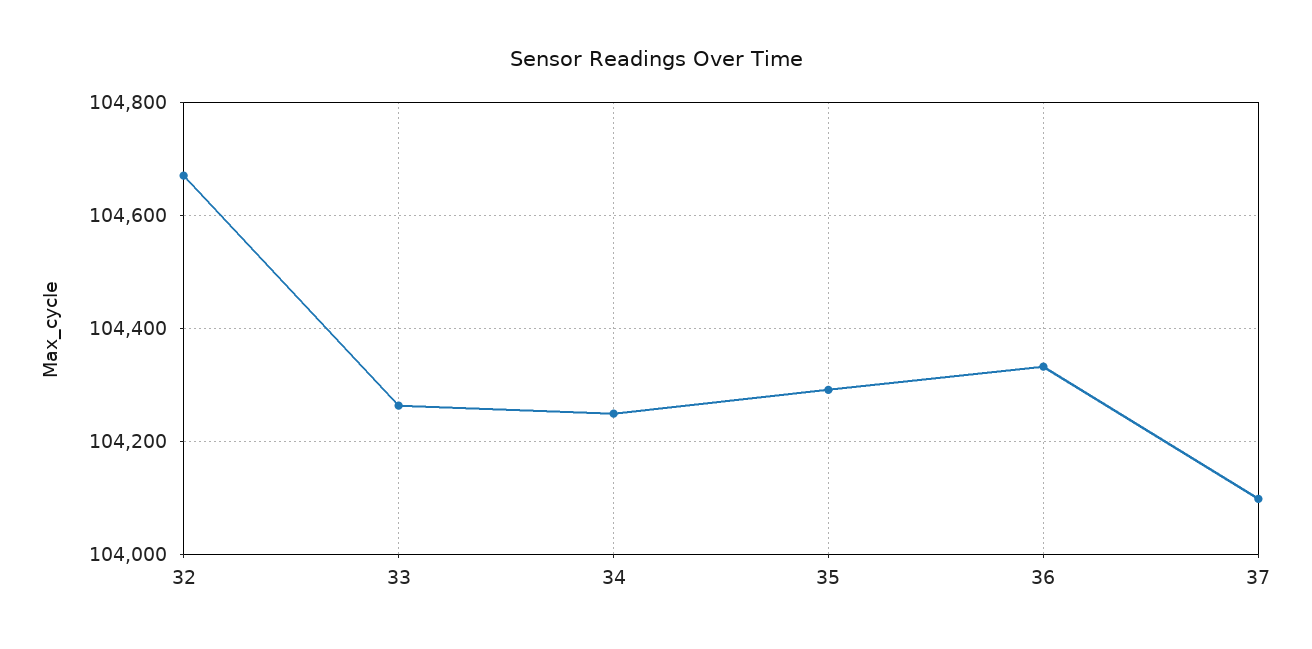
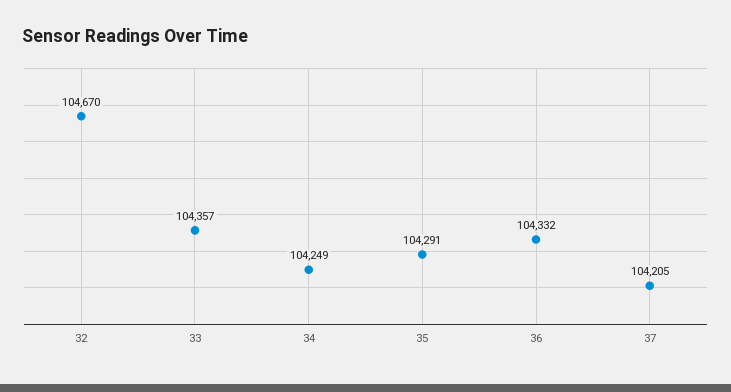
33: 104260 -> 104357
37: 104100 -> 104205

